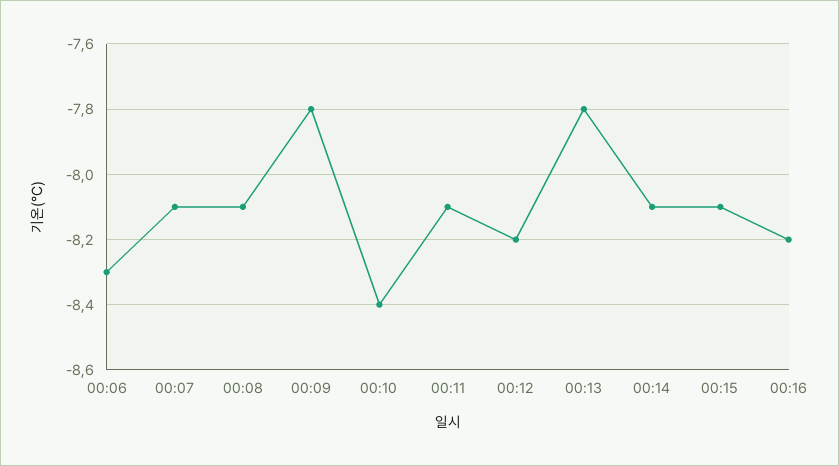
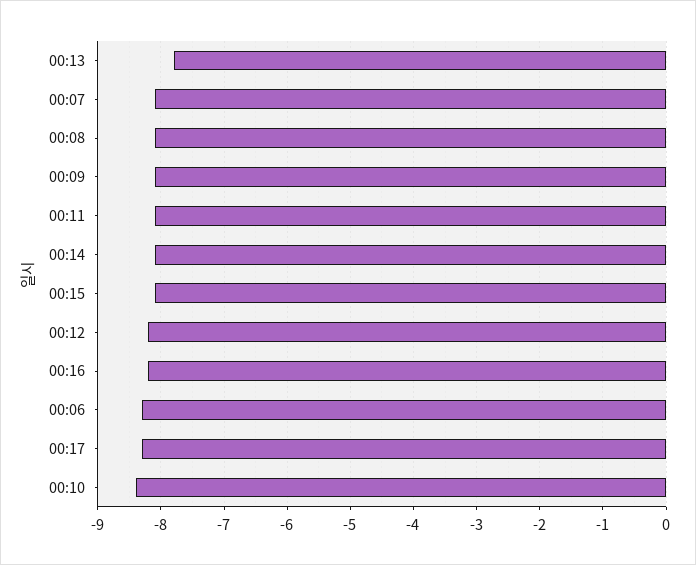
00:09: -7.8 -> -8.1
00:17: none -> -8.3

